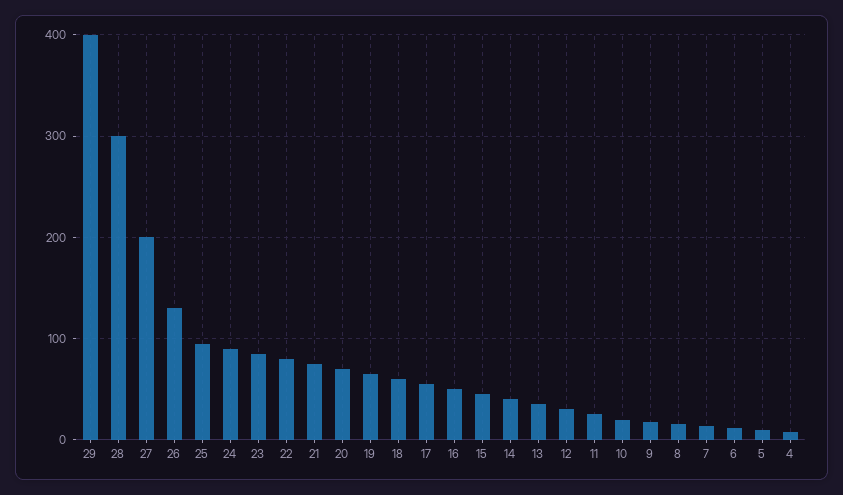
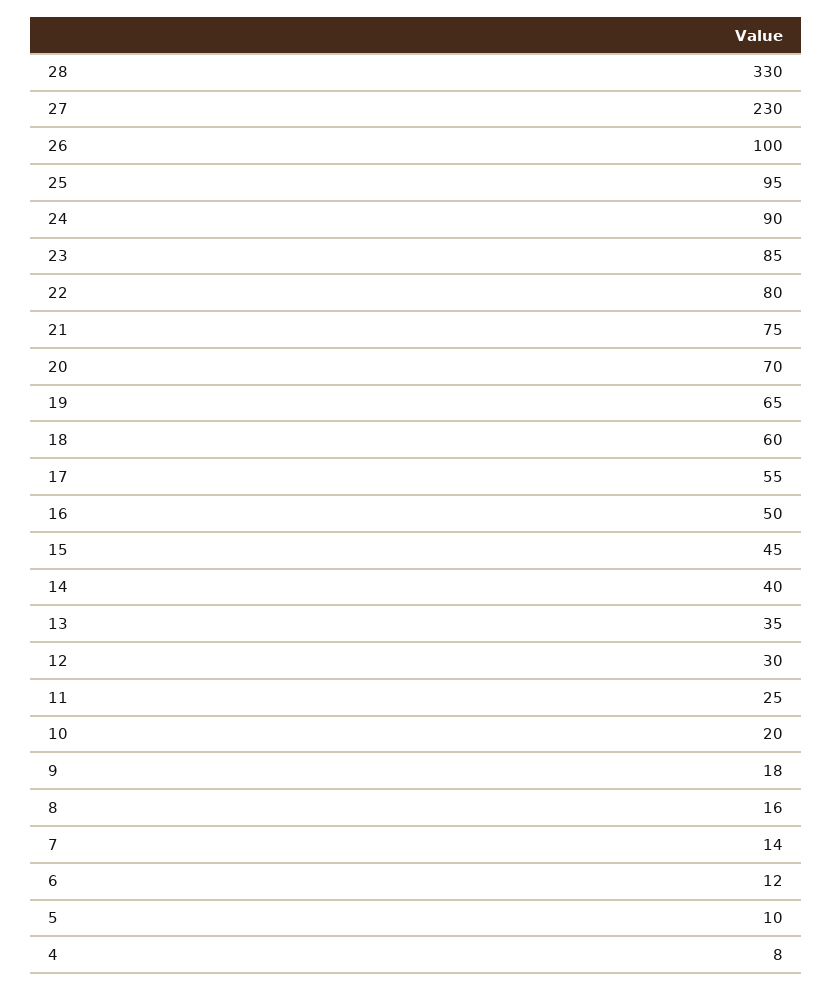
29: 400 -> none
28: 300 -> 330
27: 200 -> 230
26: 130 -> 100

